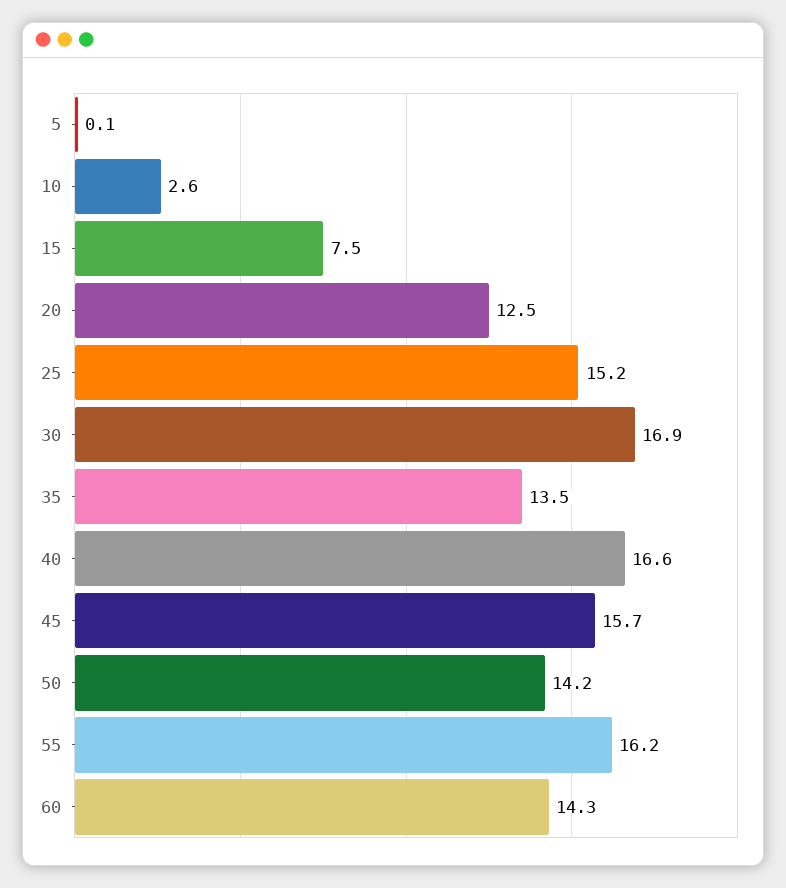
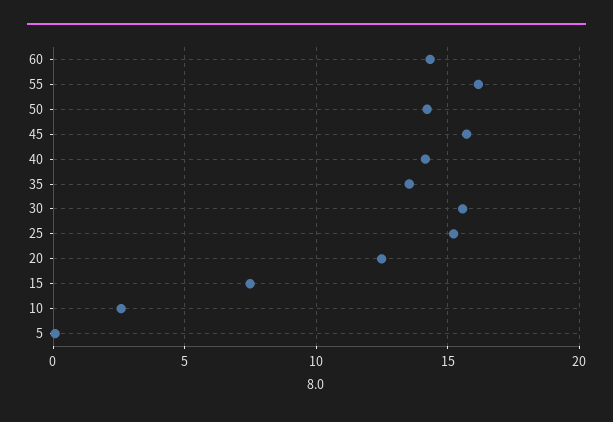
30: 16.9 -> 15.5
40: 16.6 -> 14

